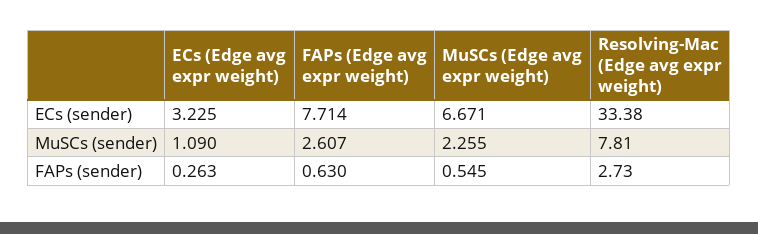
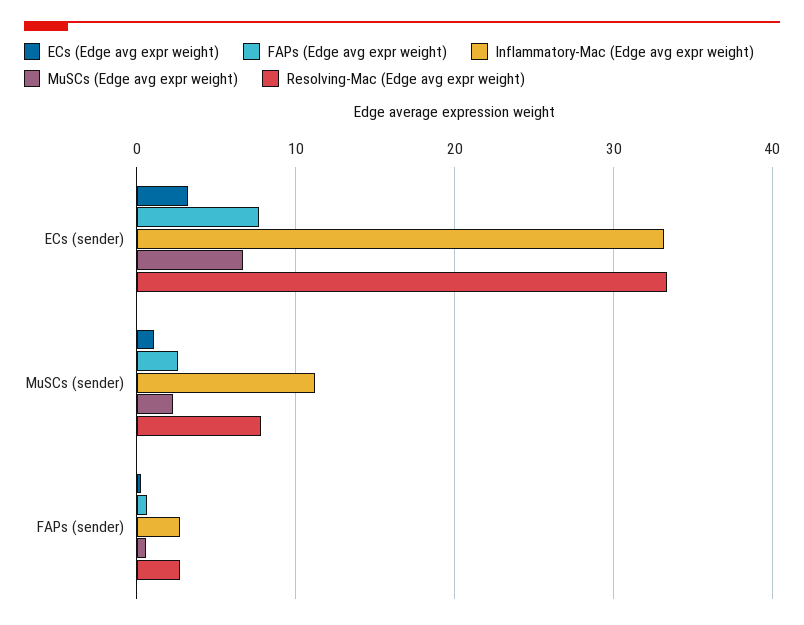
Inflammatory-Mac (Edge avg expr weight), ECs (sender): none -> 33
Inflammatory-Mac (Edge avg expr weight), MuSCs (sender): none -> 11
Inflammatory-Mac (Edge avg expr weight), FAPs (sender): none -> 3

